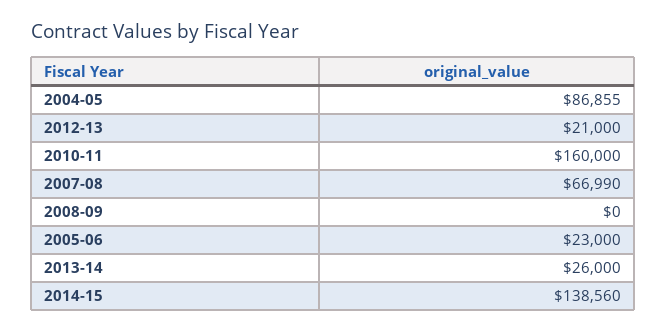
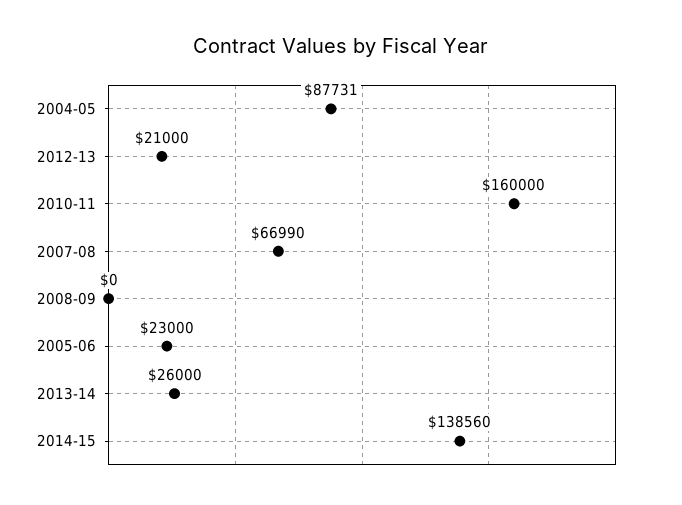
2004-05: 86855 -> 87731

